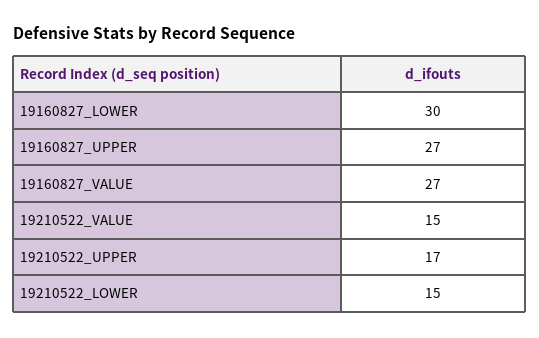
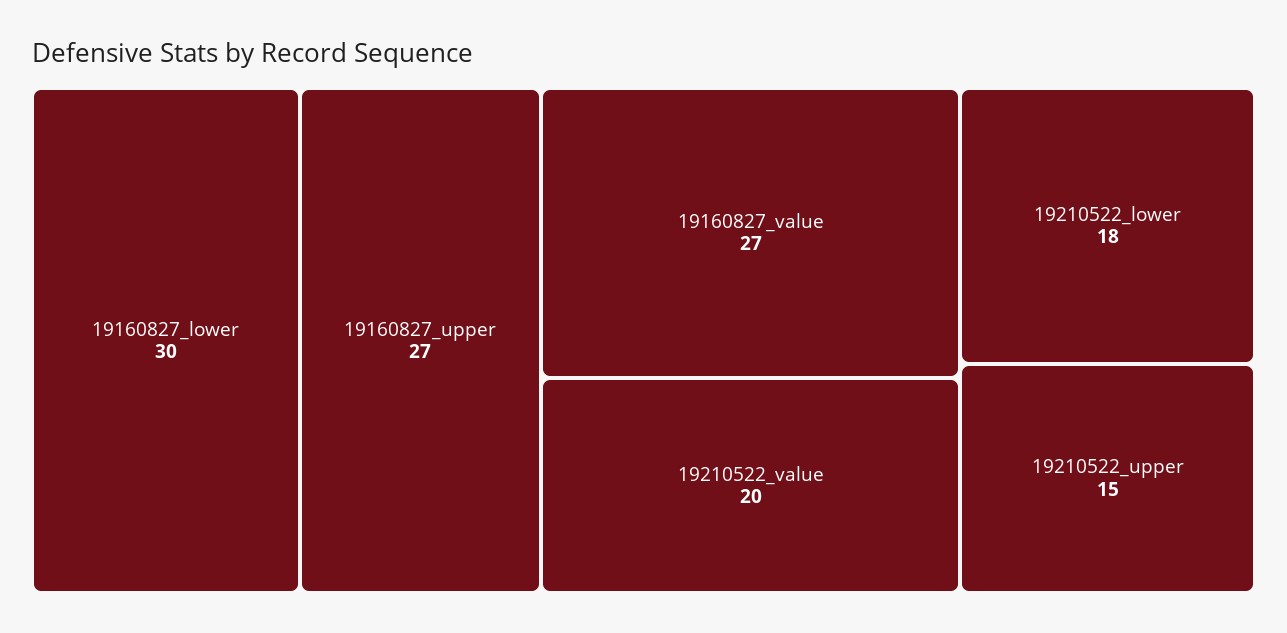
19210522_VALUE: 15 -> 20
19210522_UPPER: 17 -> 15
19210522_LOWER: 15 -> 18

